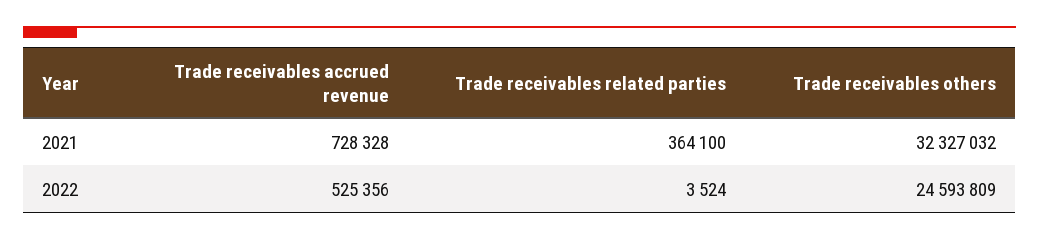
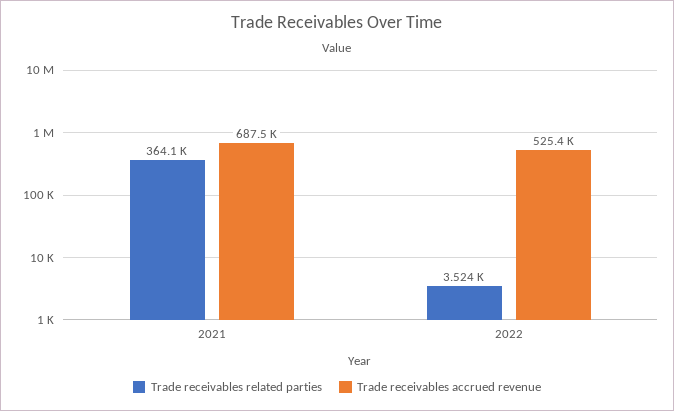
Trade receivables accrued revenue, 2021: 728328 -> 687500
Trade receivables others, 2021: 32327032 -> none
Trade receivables others, 2022: 24593809 -> none

